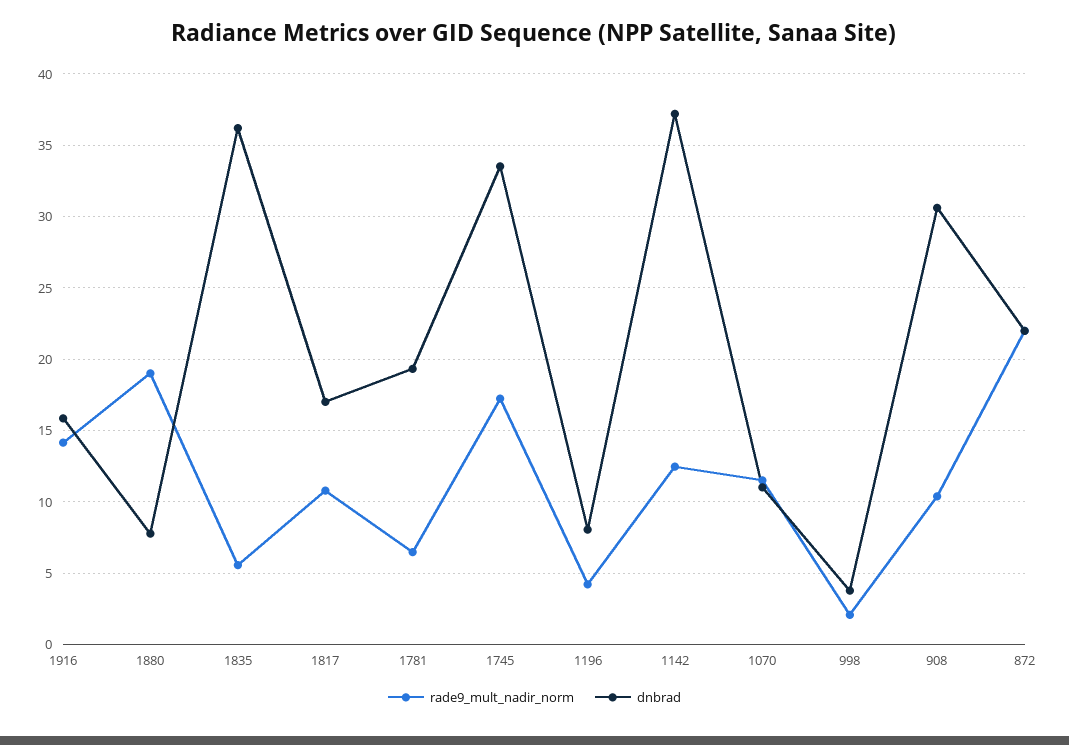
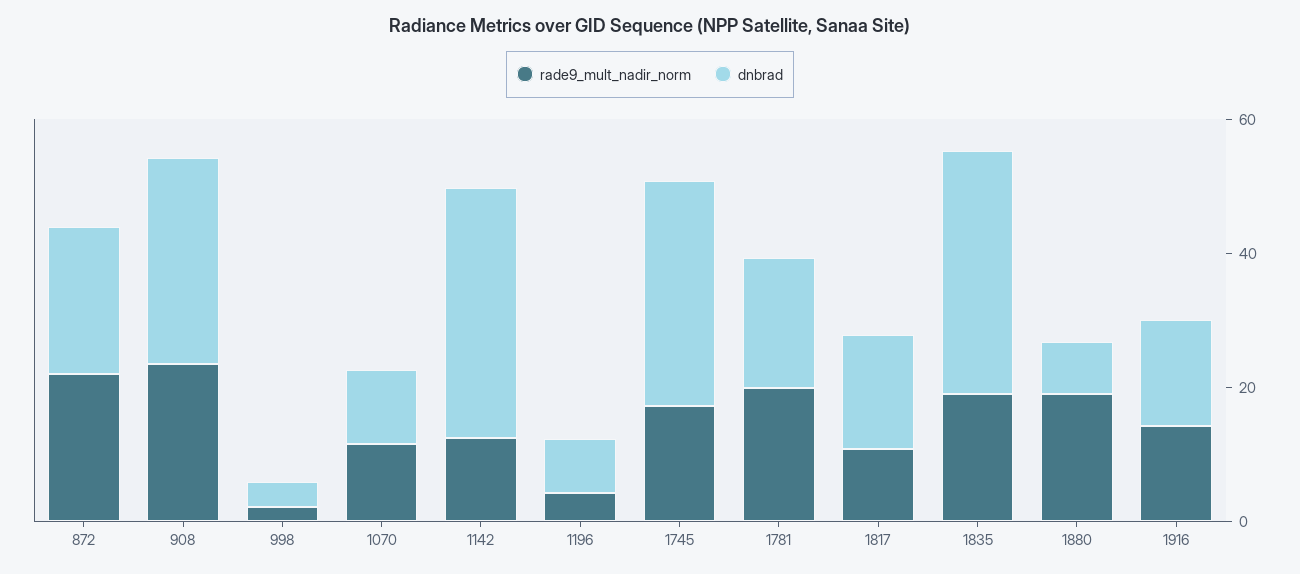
rade9_mult_nadir_norm, 1835: 5.5 -> 20
rade9_mult_nadir_norm, 1781: 6.5 -> 20
rade9_mult_nadir_norm, 908: 10.5 -> 25

